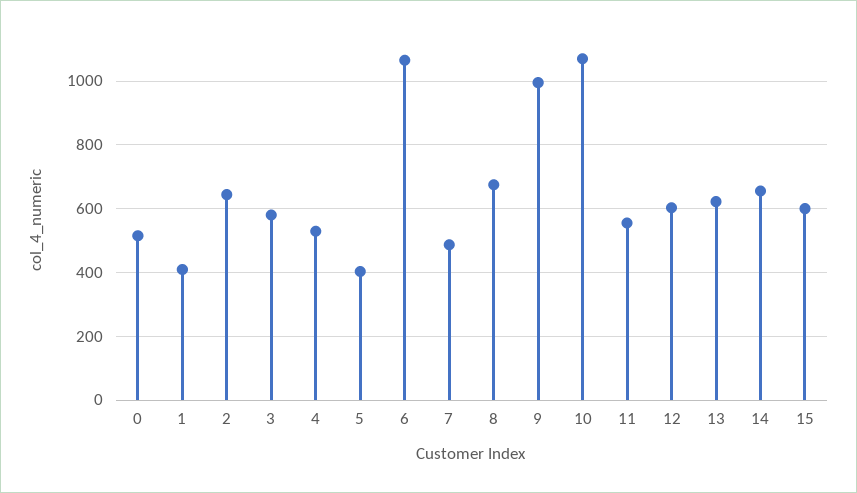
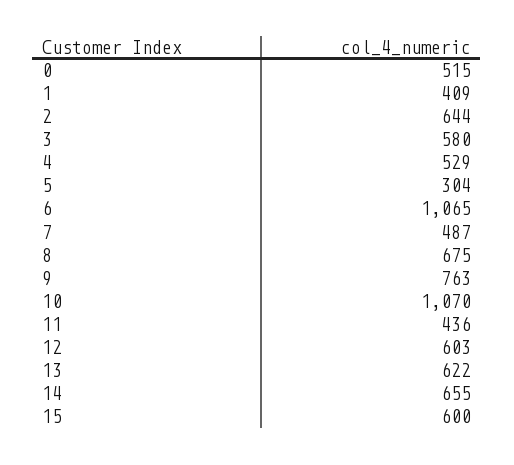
5: 400 -> 304
9: 1000 -> 763
11: 560 -> 436

